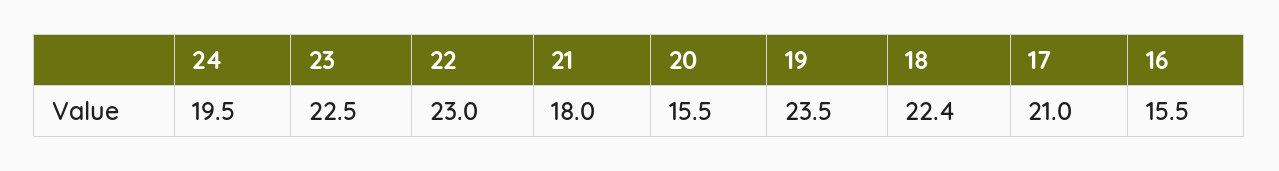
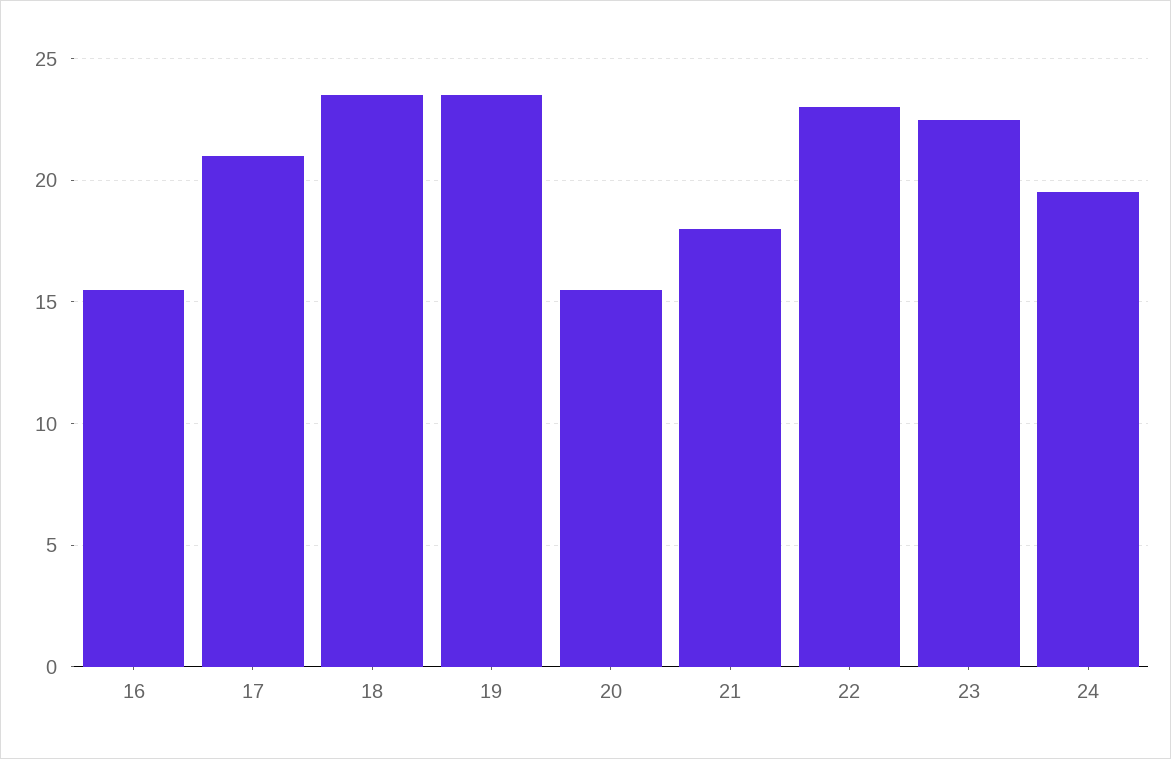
18: 22.4 -> 23.5

